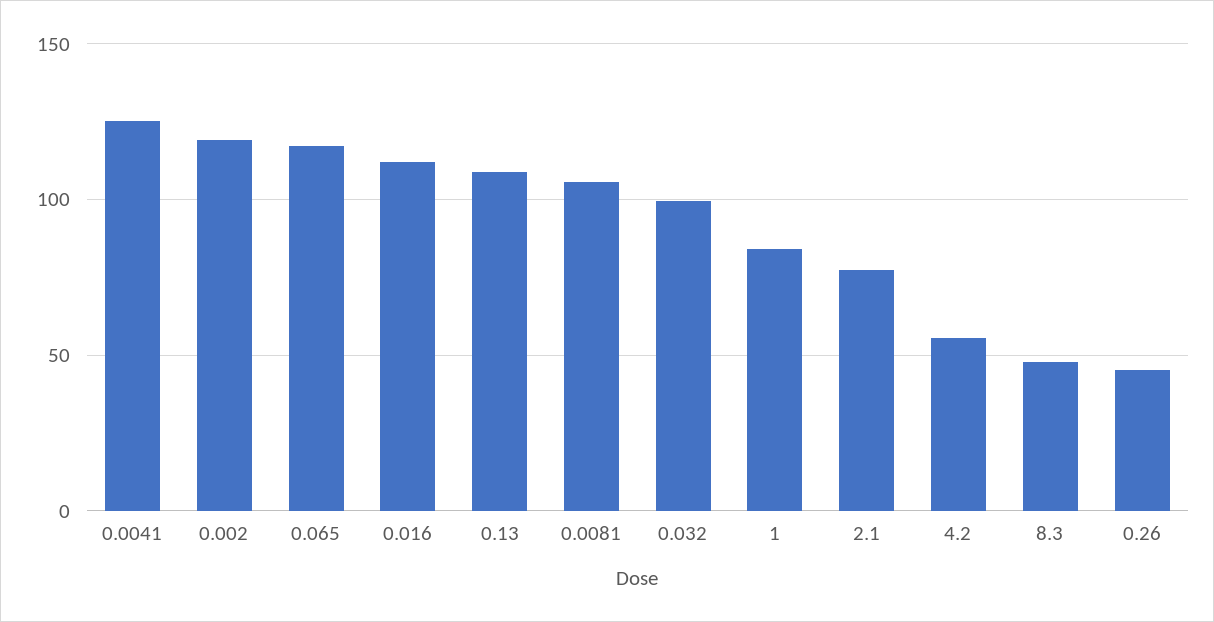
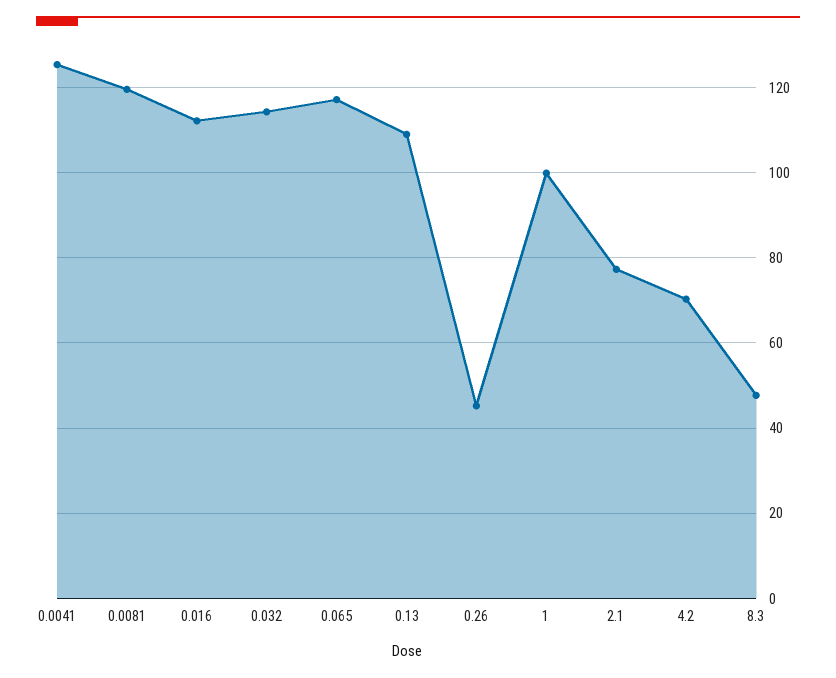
0.002: 120 -> none
0.0081: 105 -> 120
0.032: 100 -> 114
1: 85 -> 100
4.2: 55 -> 70

